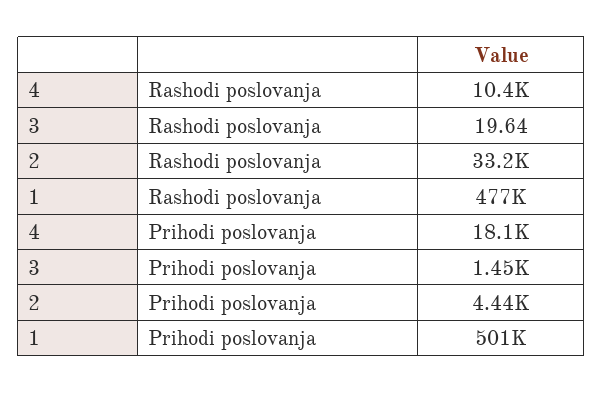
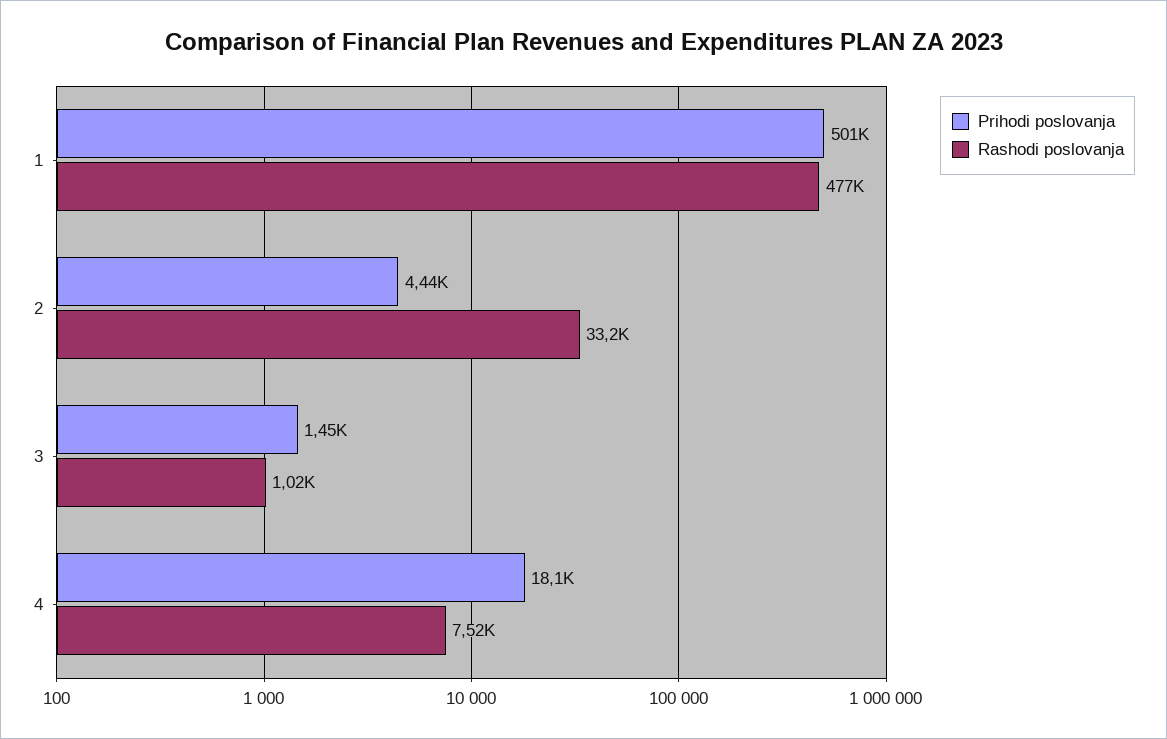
Rashodi poslovanja, 4: 10400 -> 7520
Rashodi poslovanja, 3: 19.64 -> 1020

